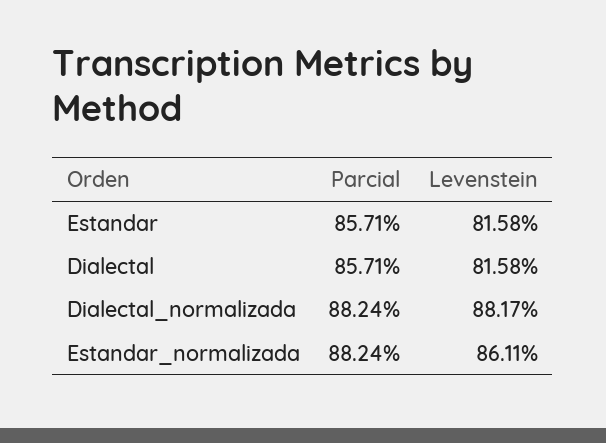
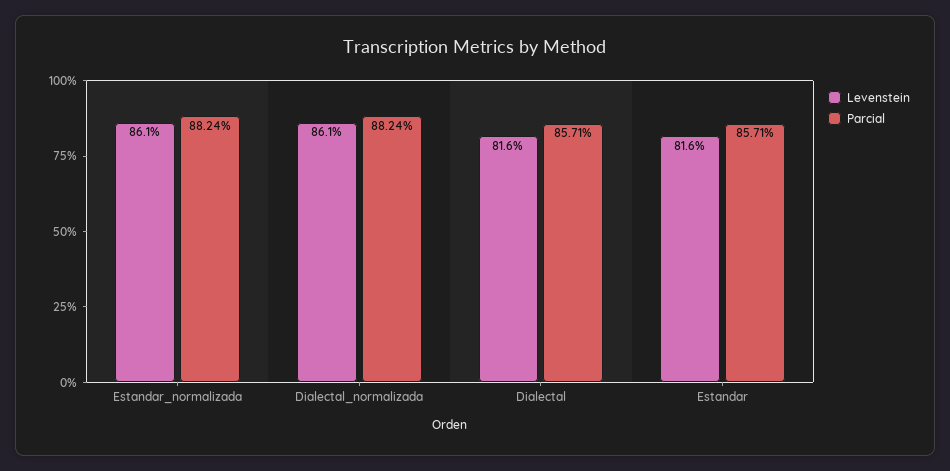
Levenstein, Dialectal_normalizada: 88.17 -> 86.1

